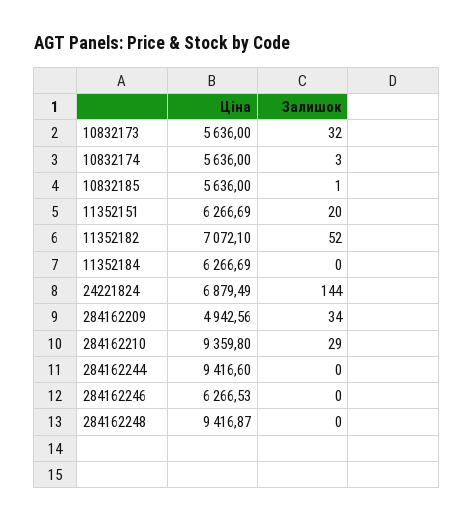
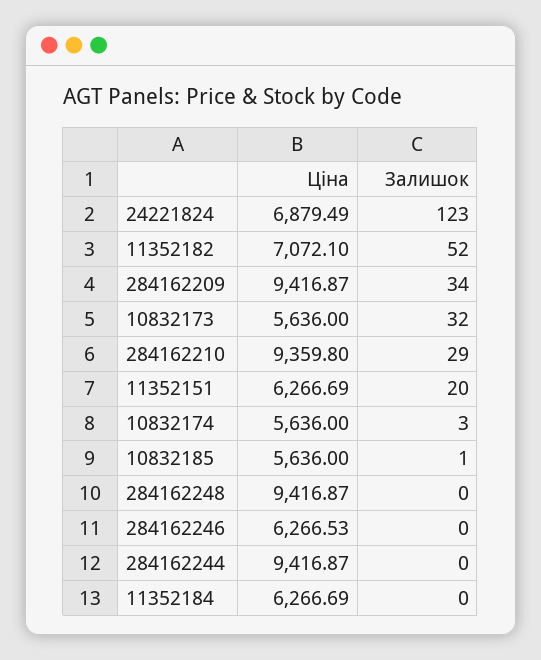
Залишок, 24221824: 144 -> 123
Ціна, 284162209: 4942.56 -> 9416.87
Ціна, 284162244: 9416.6 -> 9416.87

